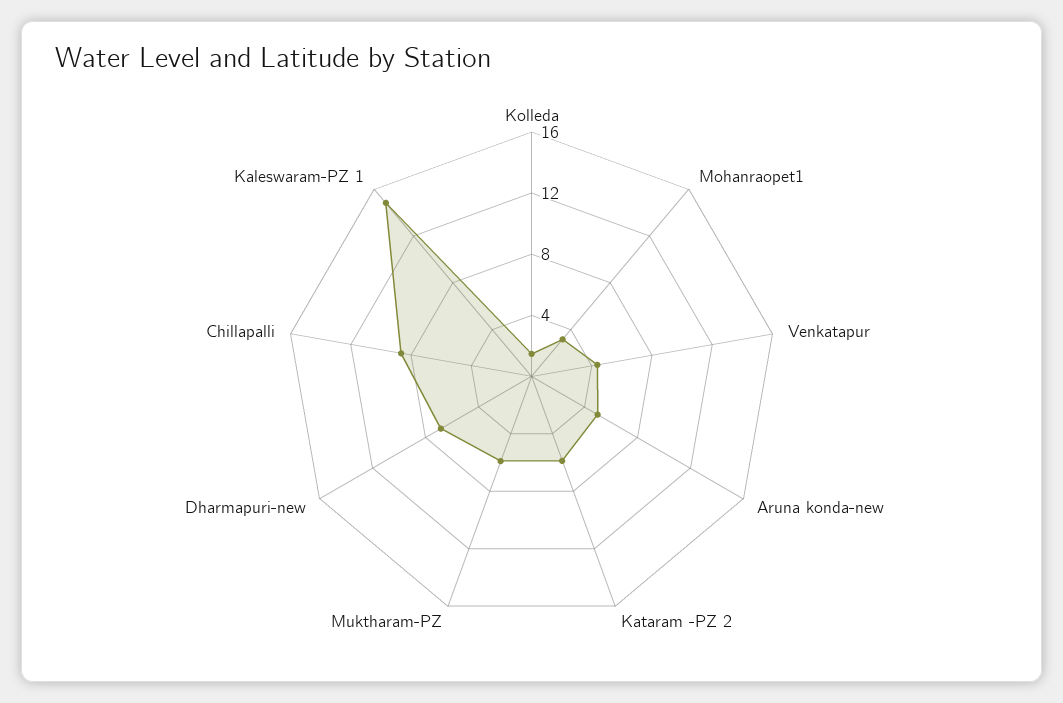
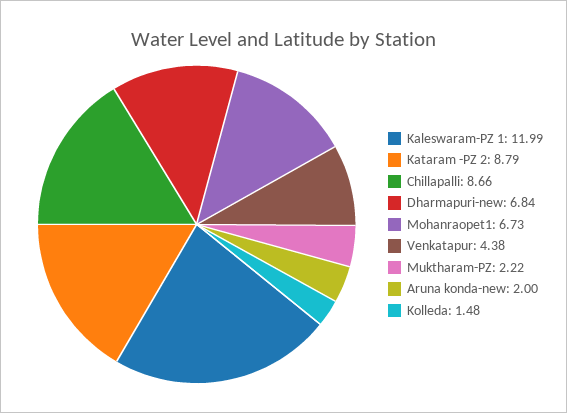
Mohanraopet1: 3 -> 6.73
Aruna konda-new: 5 -> 2
Kataram -PZ 2: 6 -> 8.79
Muktharam-PZ: 6 -> 2.22
Kaleswaram-PZ 1: 15 -> 11.99

